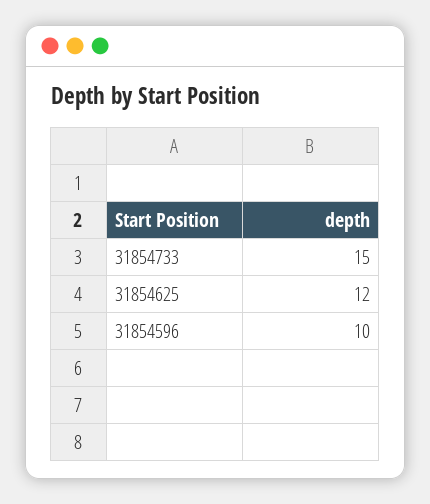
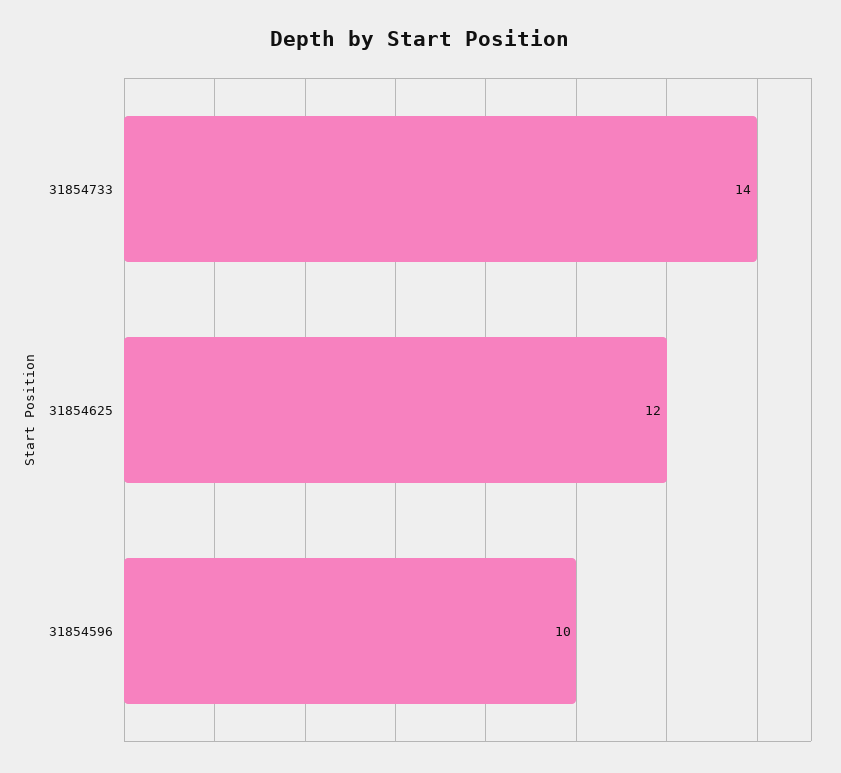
31854733: 15 -> 14

